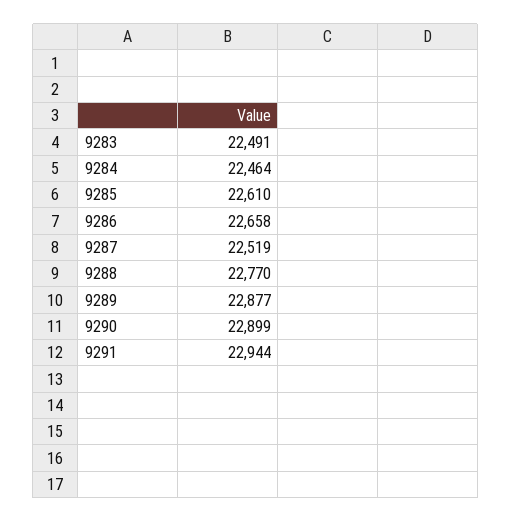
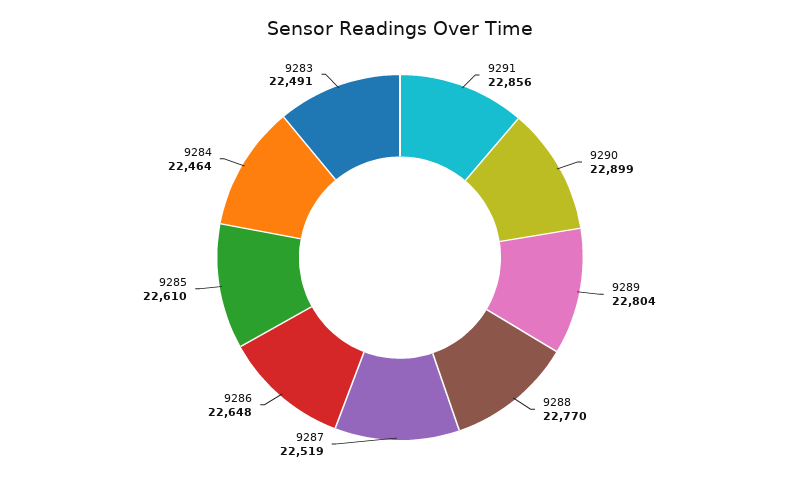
9286: 22658 -> 22648
9289: 22877 -> 22804
9291: 22944 -> 22856

